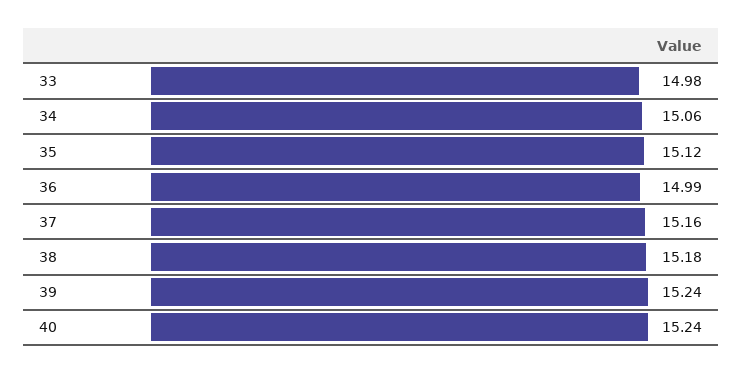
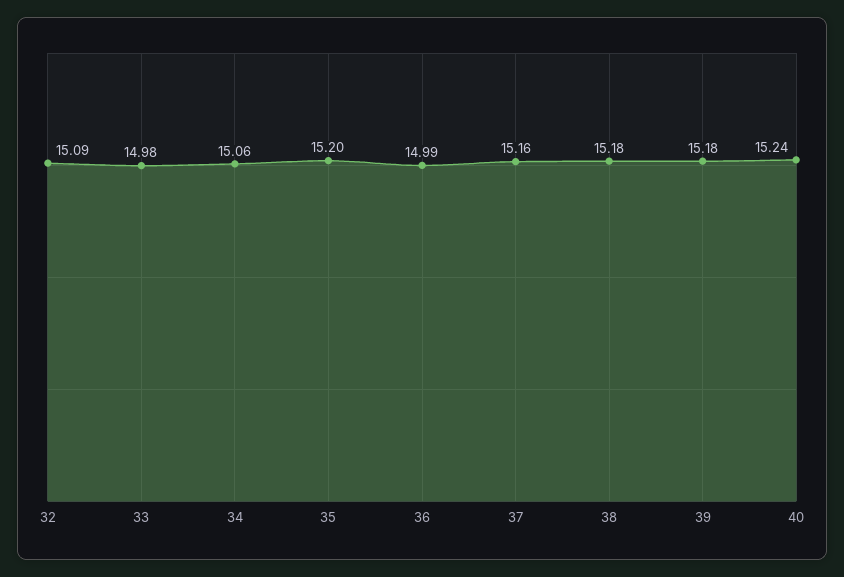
35: 15.12 -> 15.2
39: 15.24 -> 15.18
32: none -> 15.09

